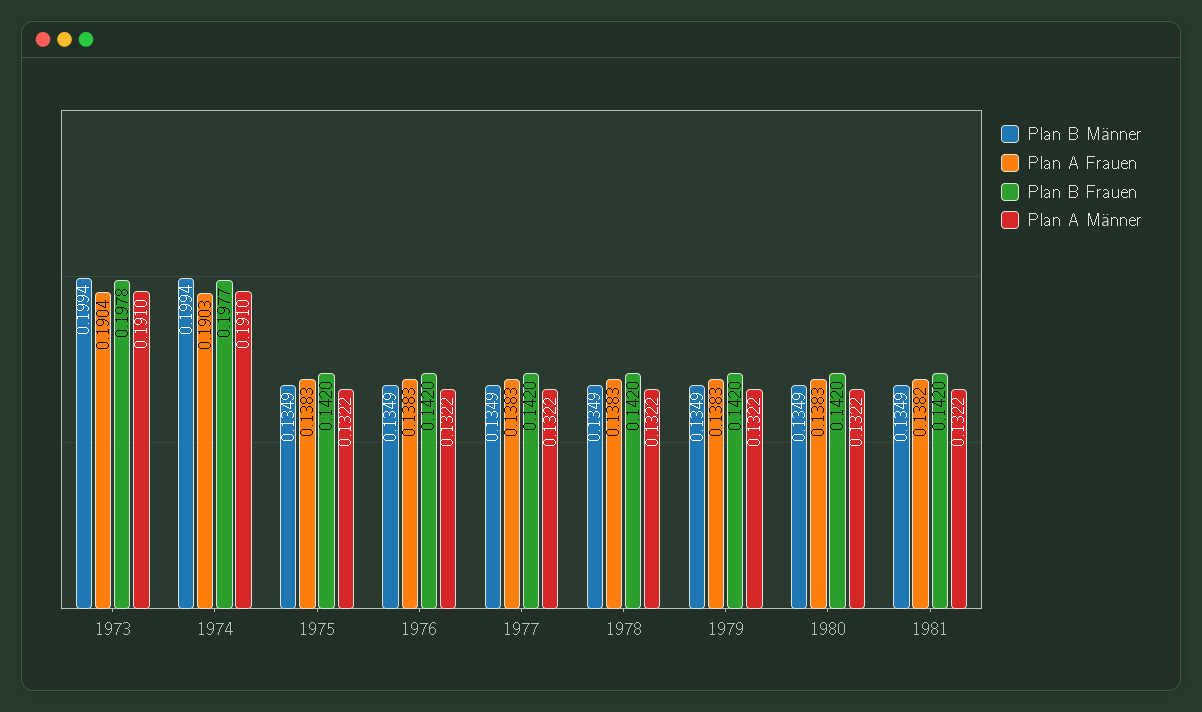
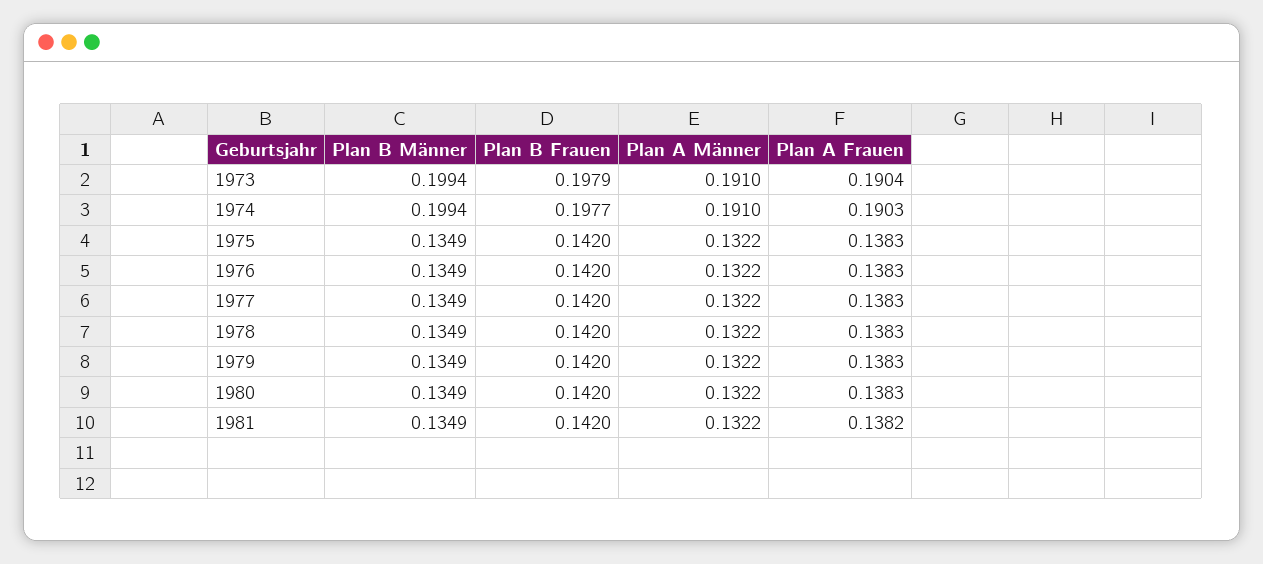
Plan B Frauen, 1973: 0.1978 -> 0.1979

